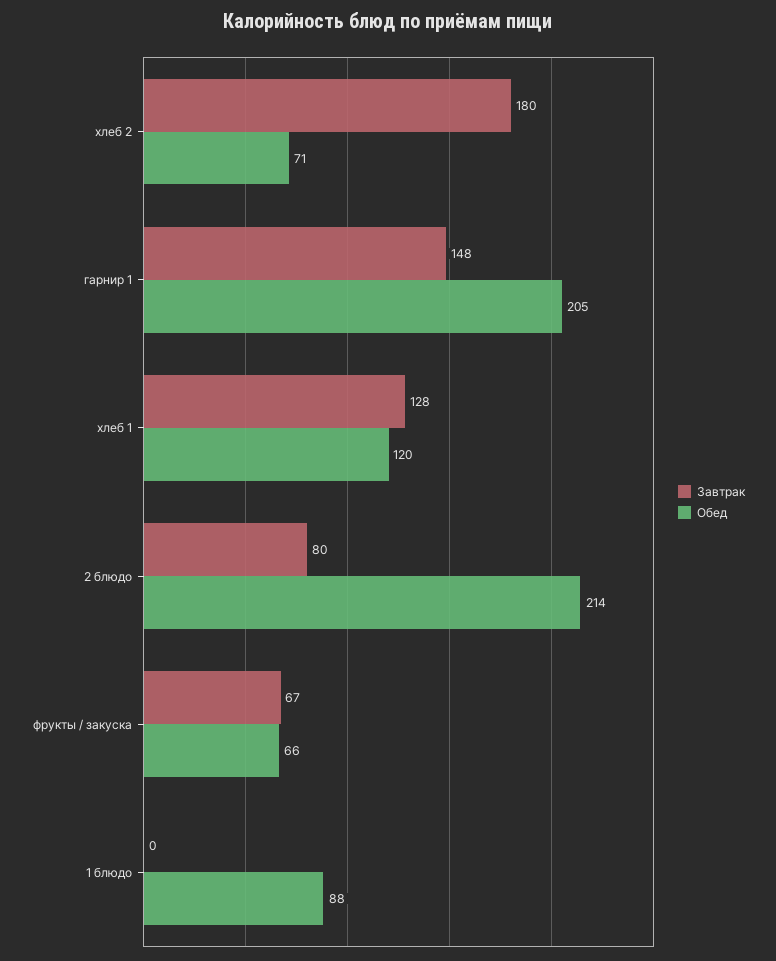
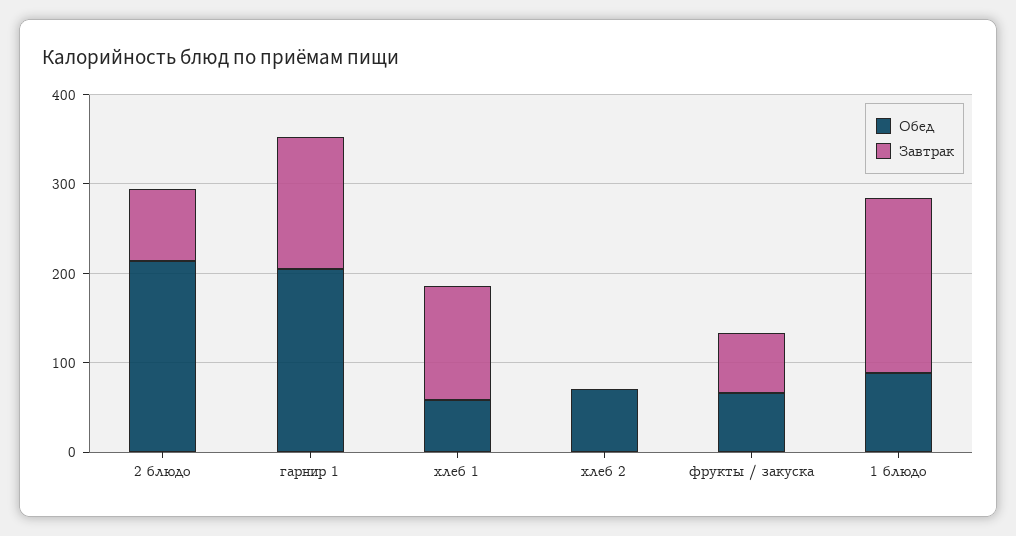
Завтрак, хлеб 2: 180 -> 0
Обед, хлеб 1: 120 -> 60
Завтрак, 1 блюдо: 0 -> 200

